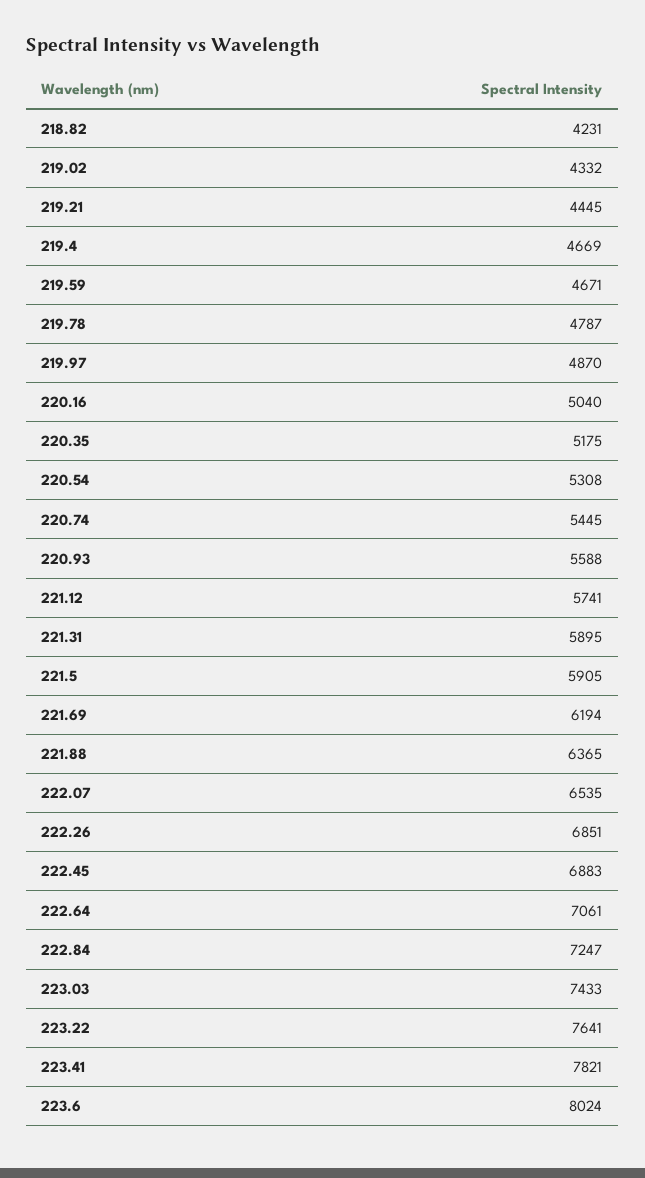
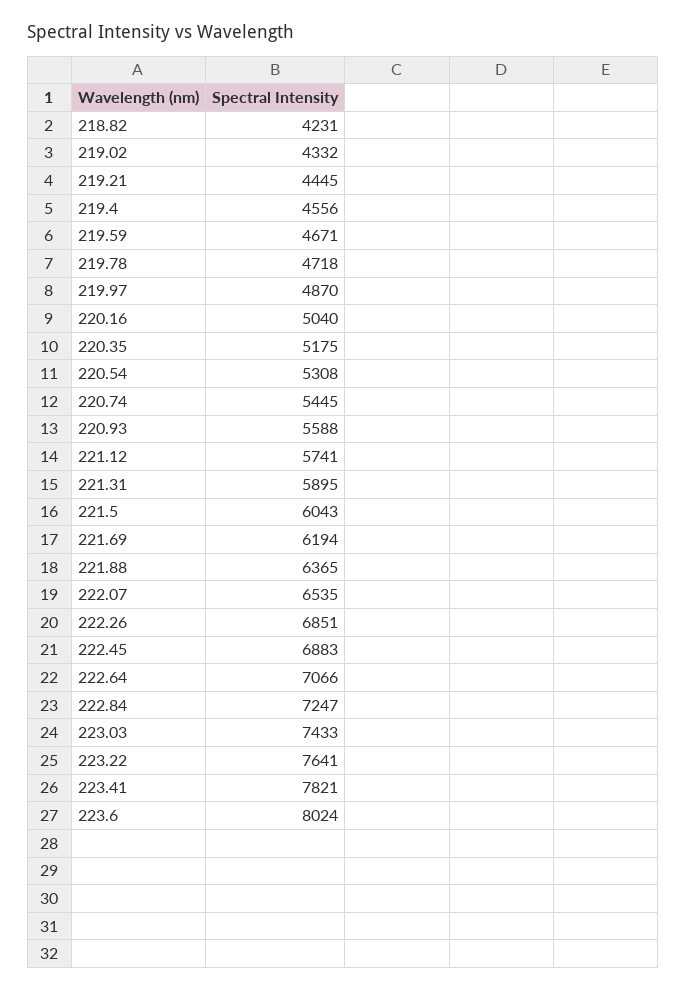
219.4: 4669 -> 4556
219.78: 4787 -> 4718
221.5: 5905 -> 6043
222.64: 7061 -> 7066

